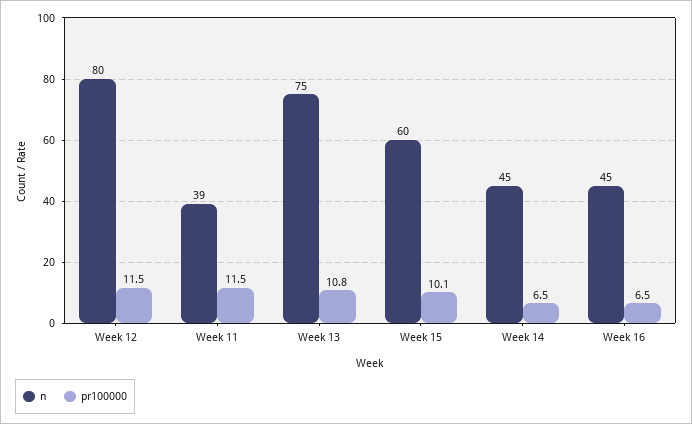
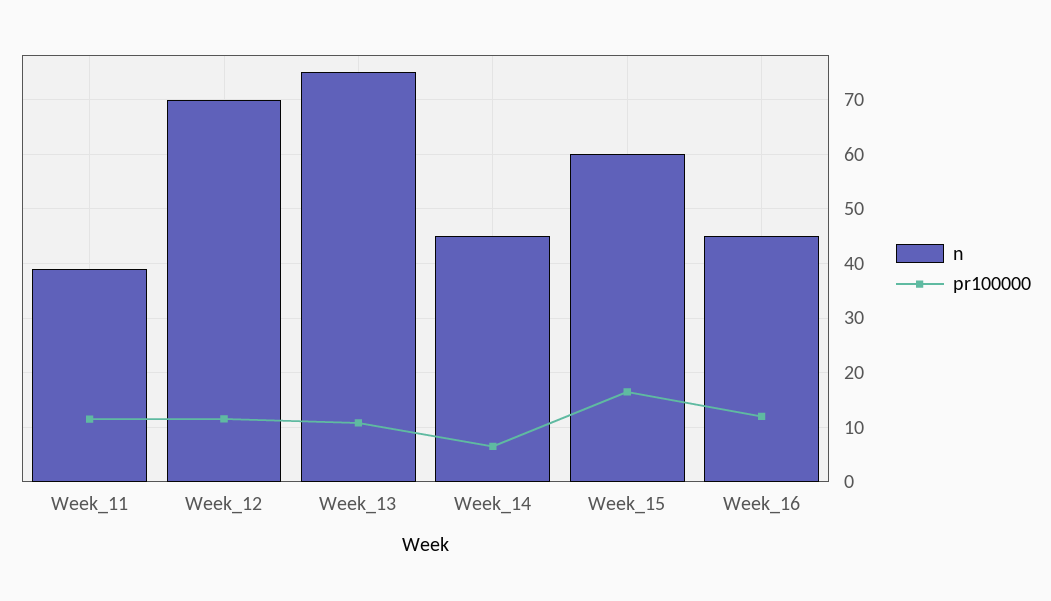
n, Week 12: 80 -> 70
pr100000, Week 15: 10.1 -> 16
pr100000, Week 16: 6.5 -> 12

